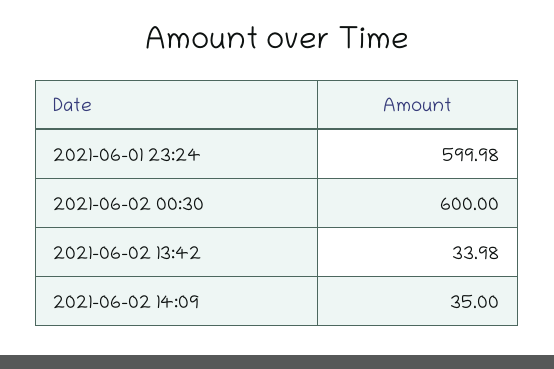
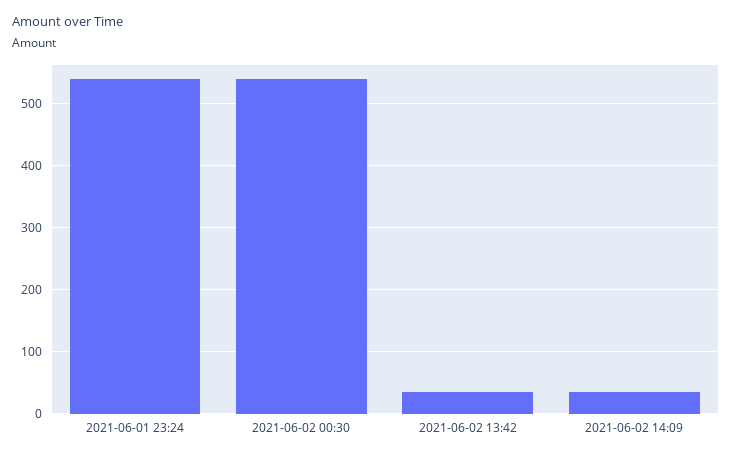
2021-06-01 23:24: 599.98 -> 540
2021-06-02 00:30: 600 -> 540

